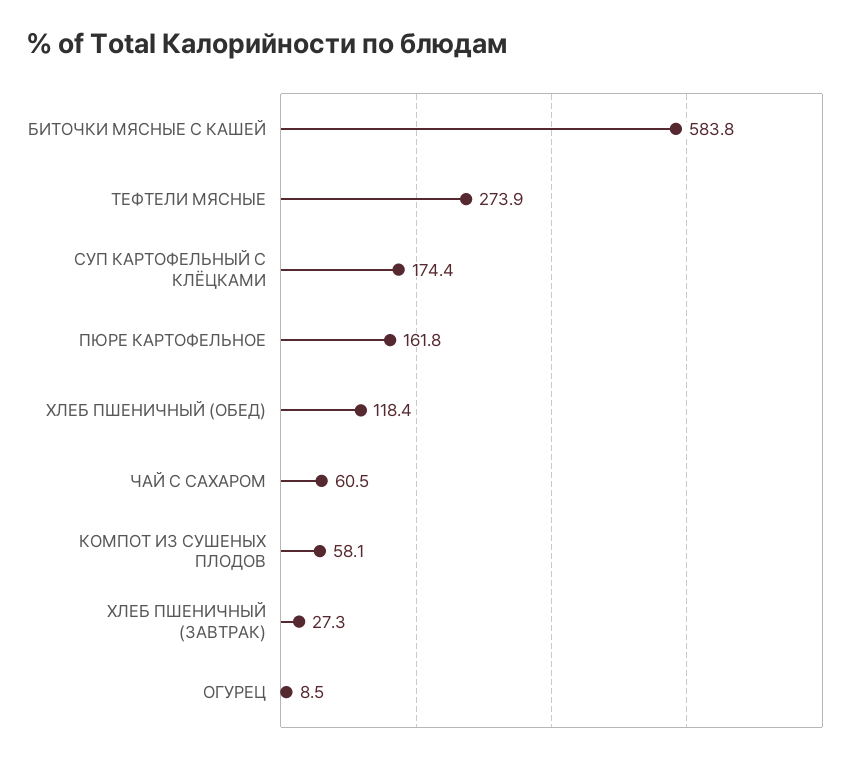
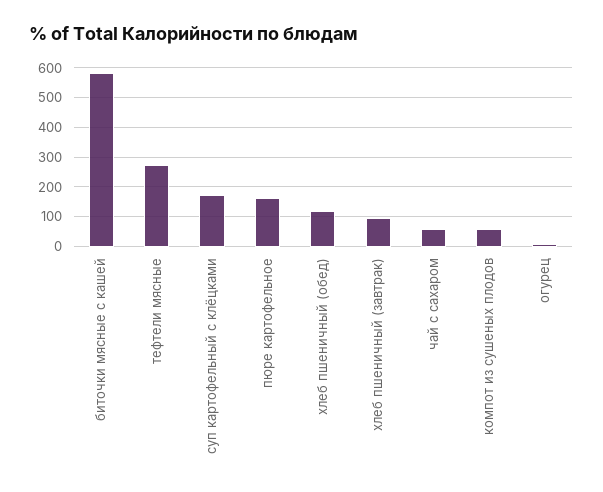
ХЛЕБ ПШЕНИЧНЫЙ (ЗАВТРАК): 27.3 -> 100

